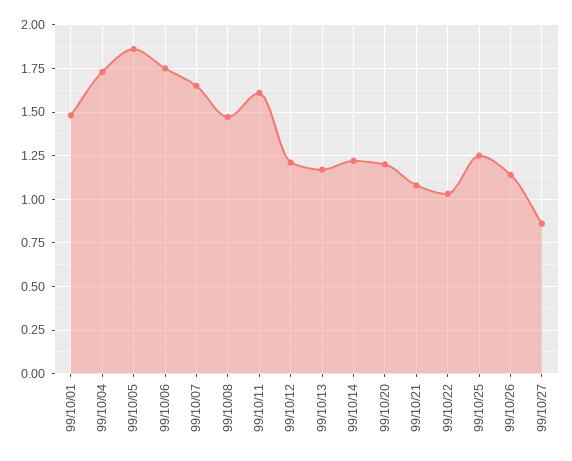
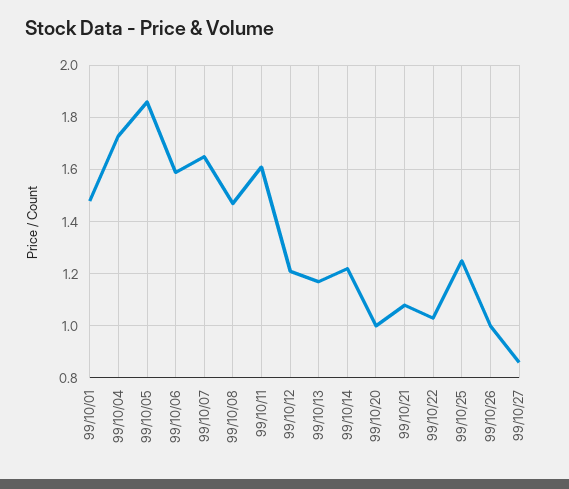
99/10/06: 1.75 -> 1.6
99/10/20: 1.2 -> 1
99/10/26: 1.15 -> 1

